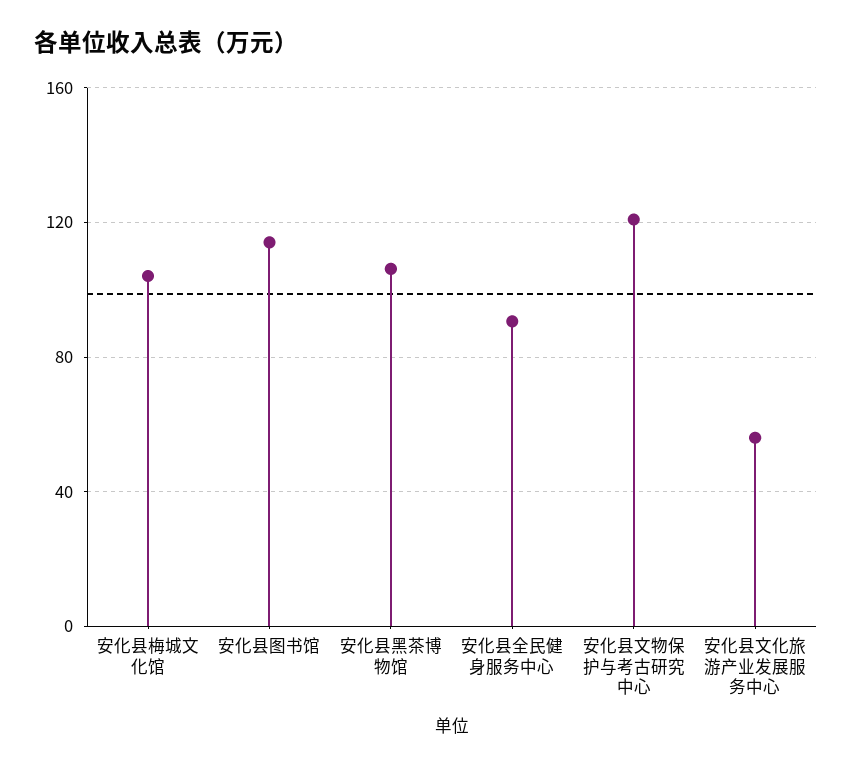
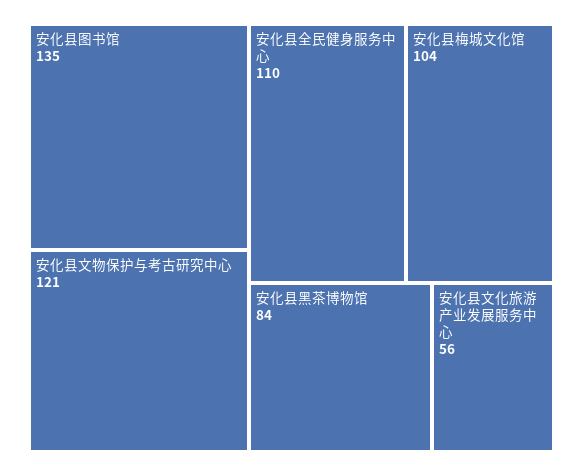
安化县图书馆: 115 -> 135
安化县黑茶博物馆: 105 -> 84
安化县全民健身服务中心: 90 -> 110

